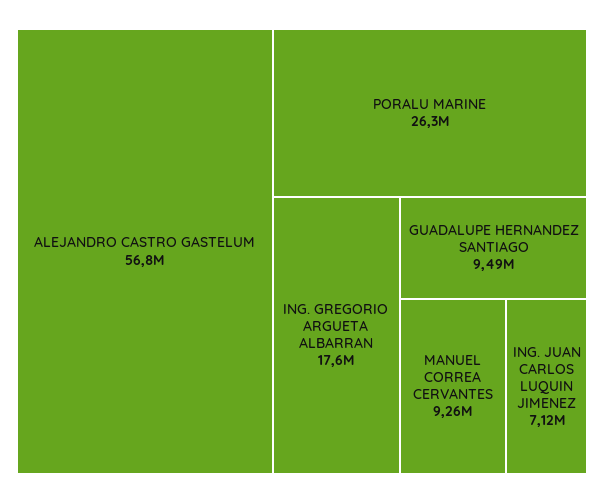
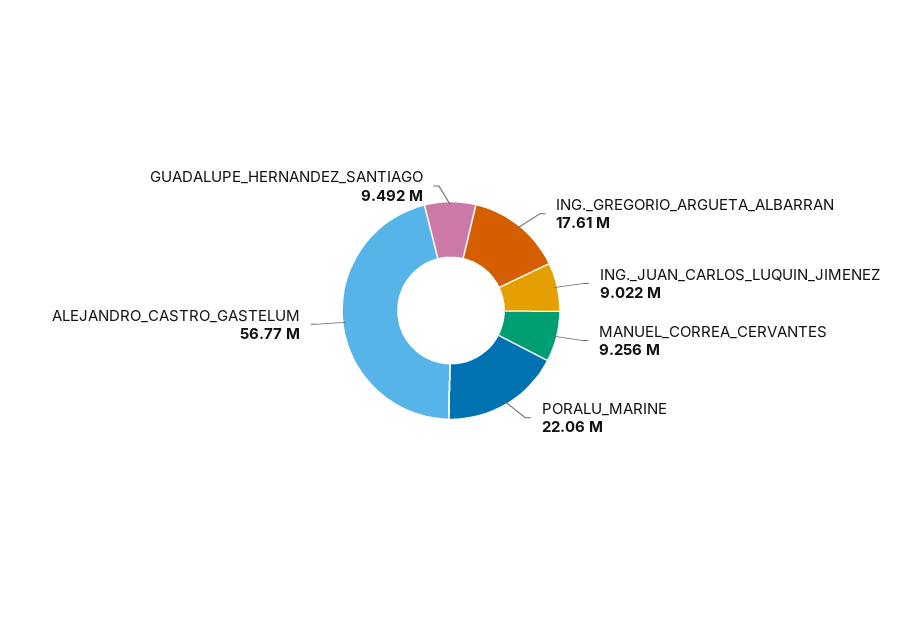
PORALU MARINE: 26300000 -> 22060000
ING. JUAN CARLOS LUQUIN JIMENEZ: 7120000 -> 9022000

